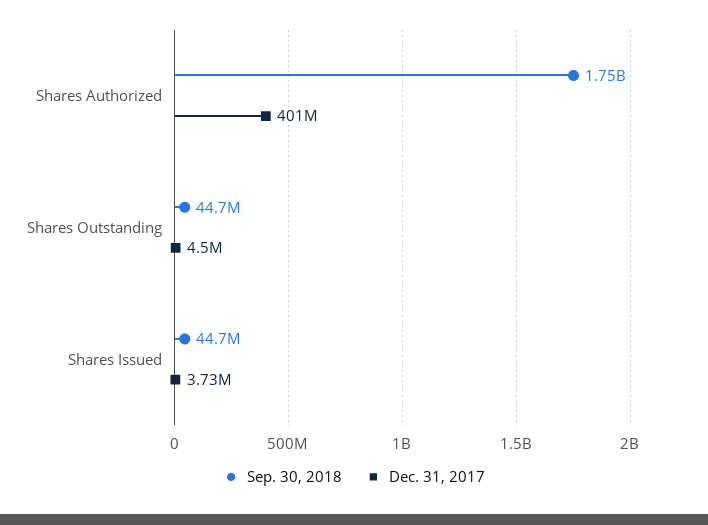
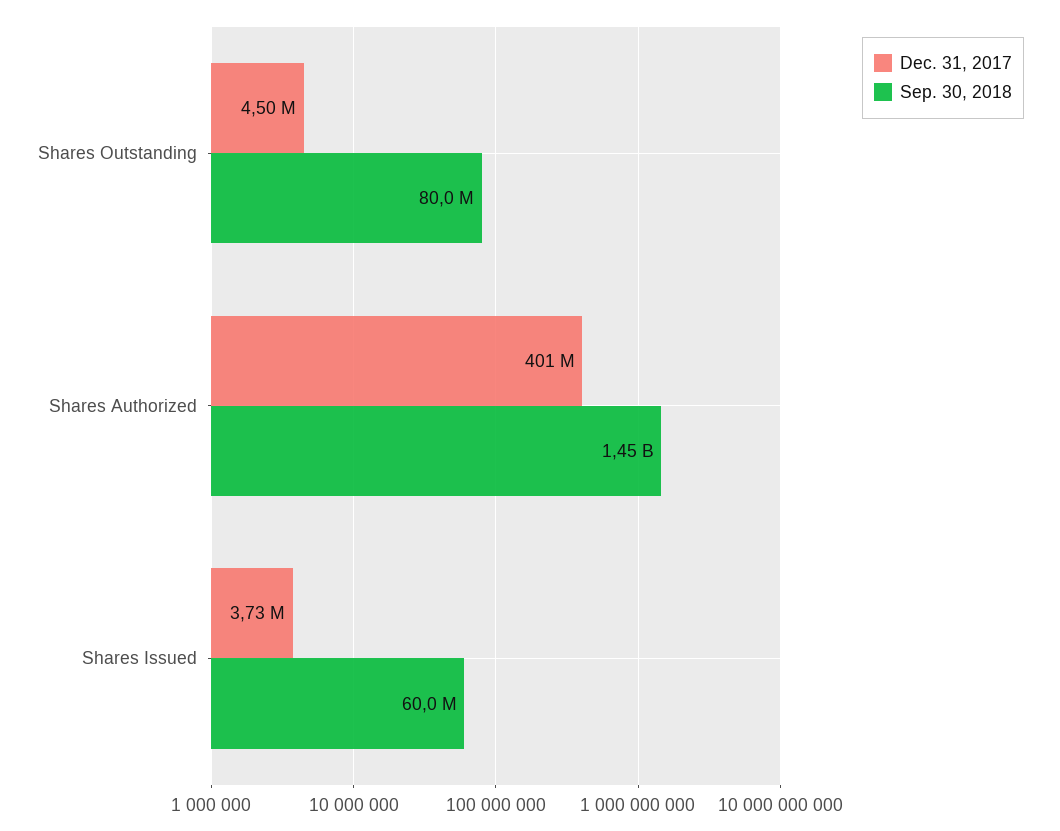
Sep. 30, 2018, Shares Authorized: 1750000000 -> 1450000000
Sep. 30, 2018, Shares Outstanding: 44700000 -> 80000000
Sep. 30, 2018, Shares Issued: 44700000 -> 60000000

